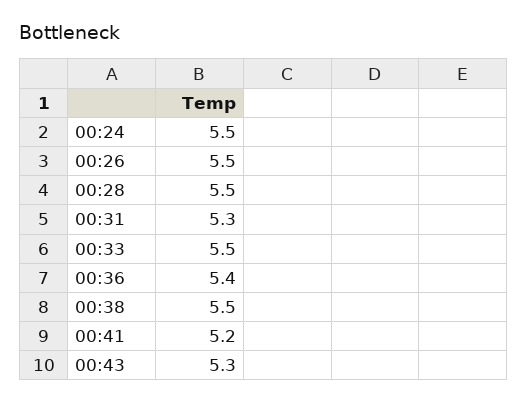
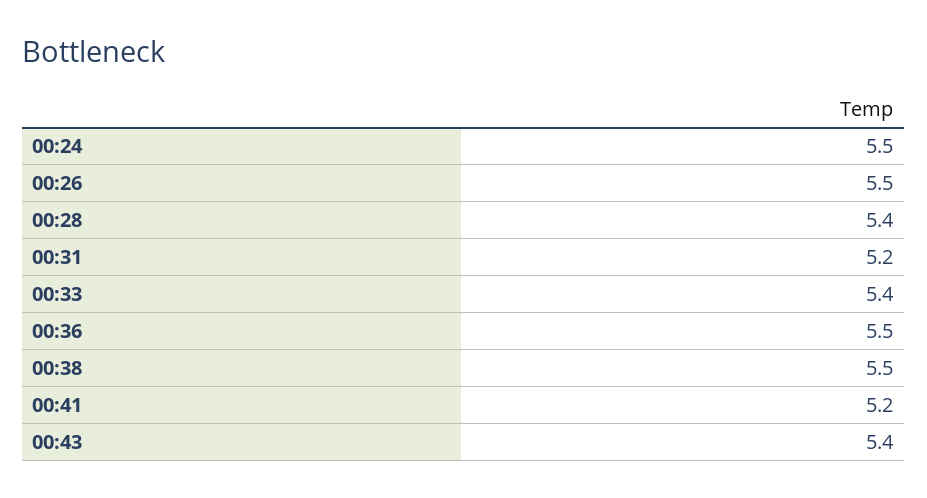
00:28: 5.5 -> 5.4
00:31: 5.3 -> 5.2
00:33: 5.5 -> 5.4
00:36: 5.4 -> 5.5
00:43: 5.3 -> 5.4

